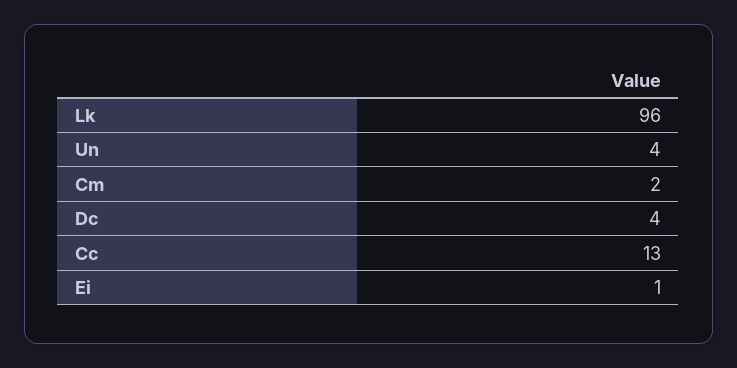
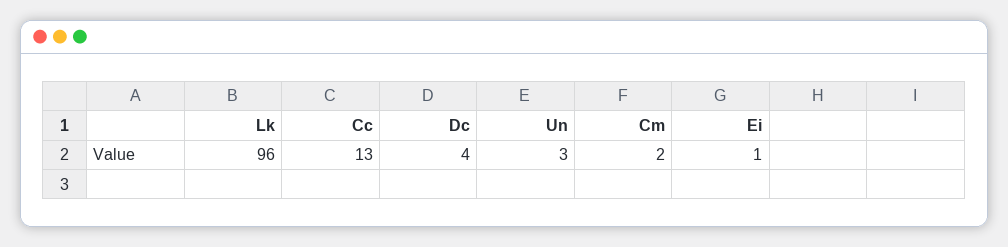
Un: 4 -> 3

